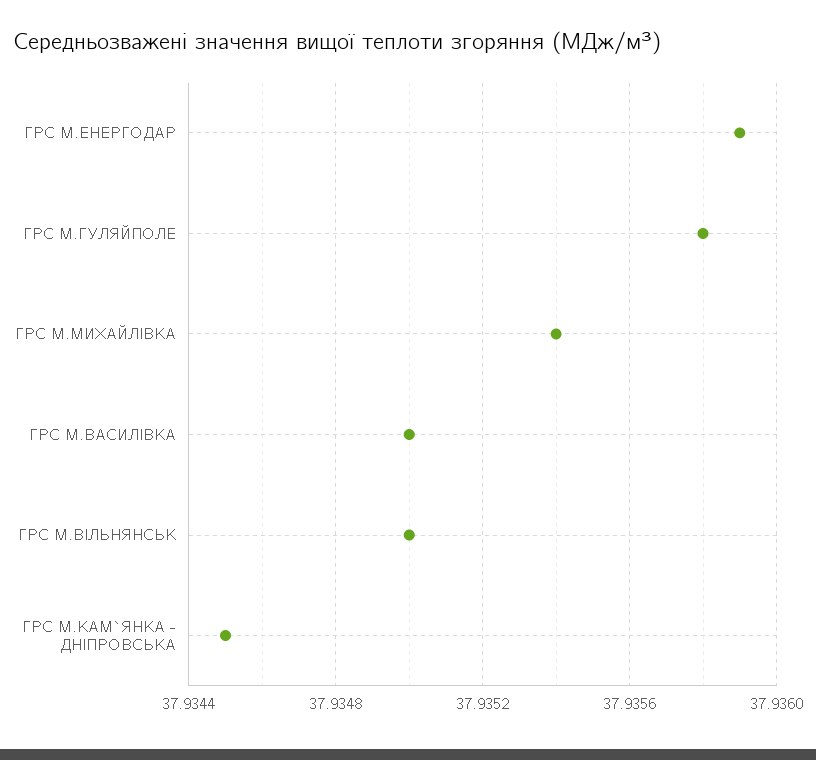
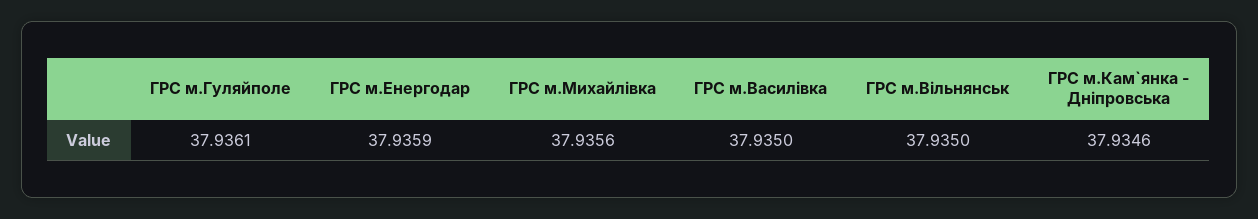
ГРС М.ГУЛЯЙПОЛЕ: 37.9358 -> 37.9361
ГРС М.МИХАЙЛІВКА: 37.9354 -> 37.9356
ГРС М.КАМ`ЯНКА - ДНІПРОВСЬКА: 37.9345 -> 37.9346

